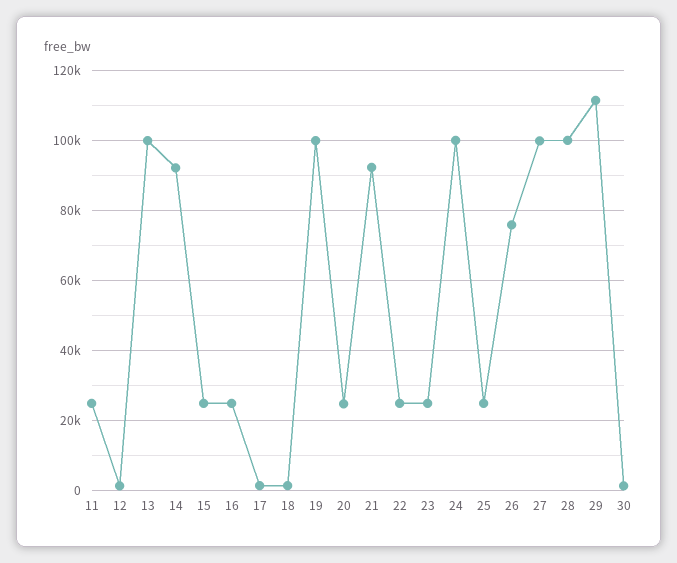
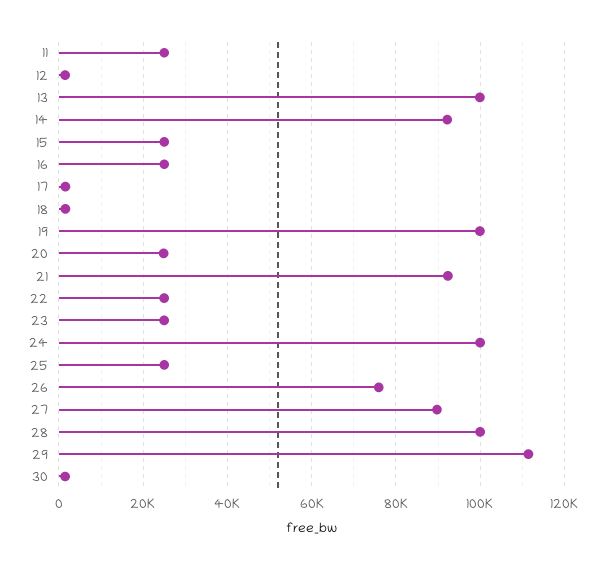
27: 100000 -> 90000

